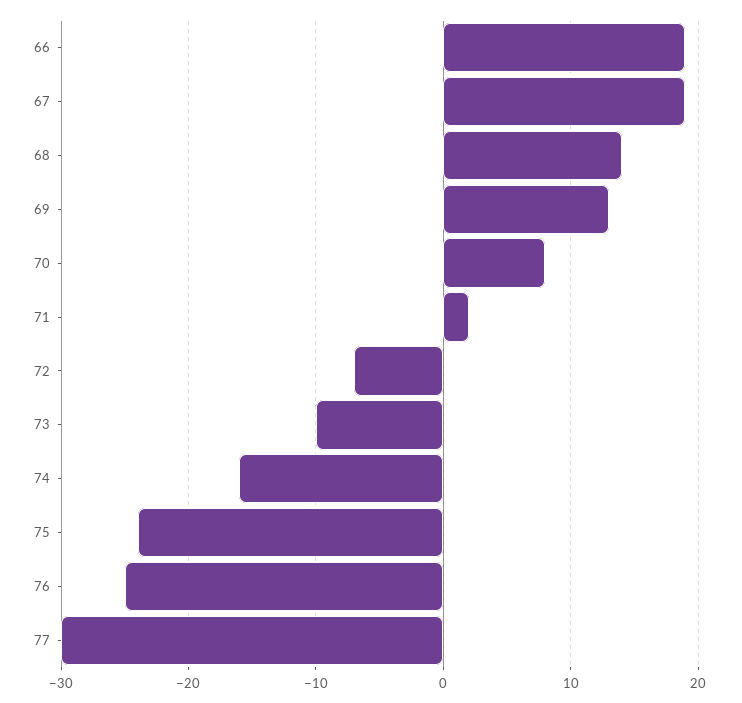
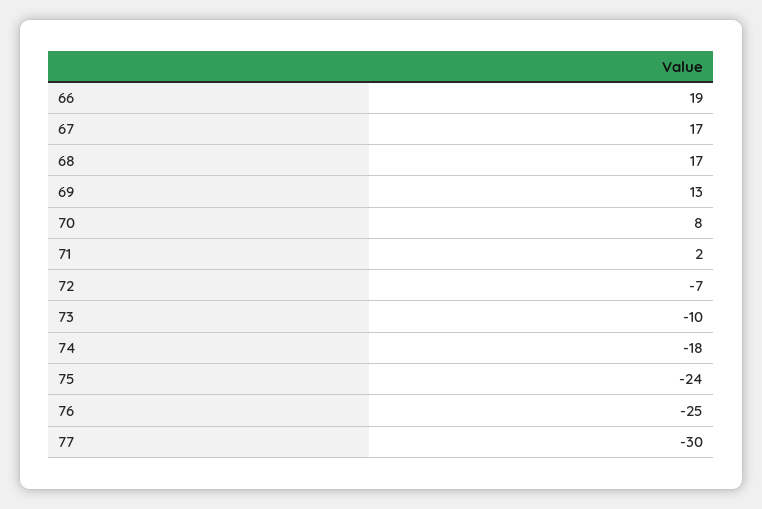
67: 19 -> 17
68: 14 -> 17
74: -16 -> -18

